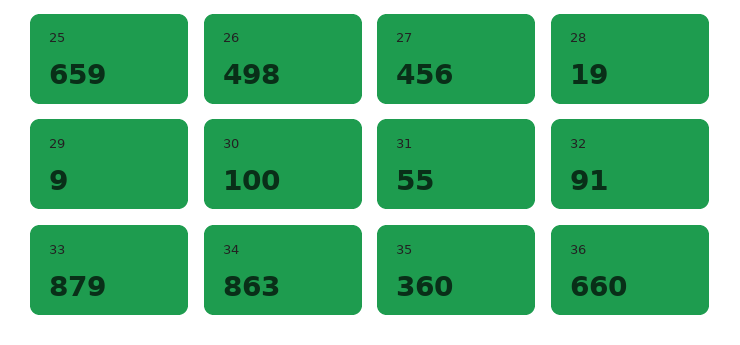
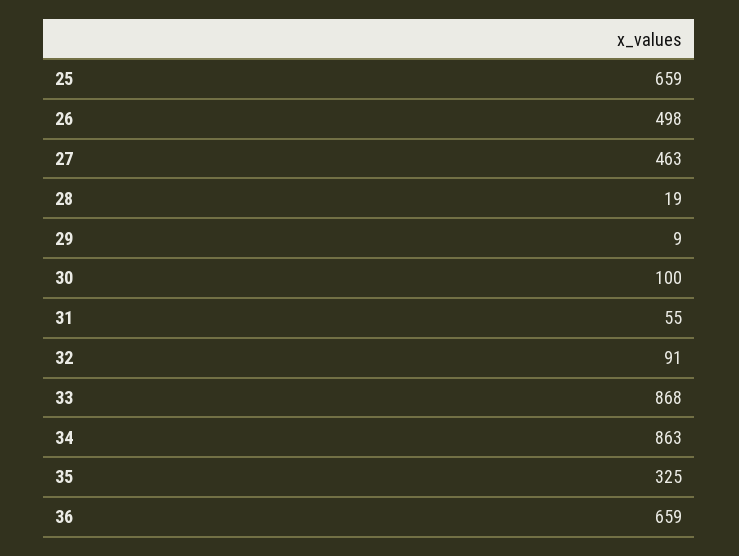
27: 456 -> 463
33: 879 -> 868
35: 360 -> 325
36: 660 -> 659

